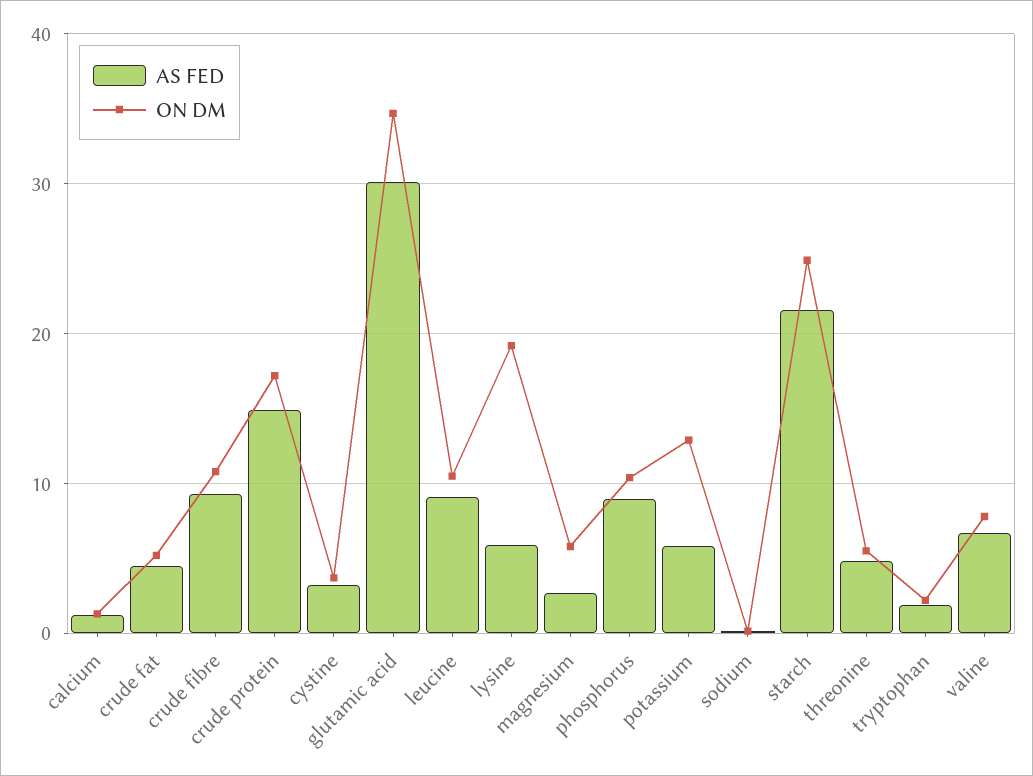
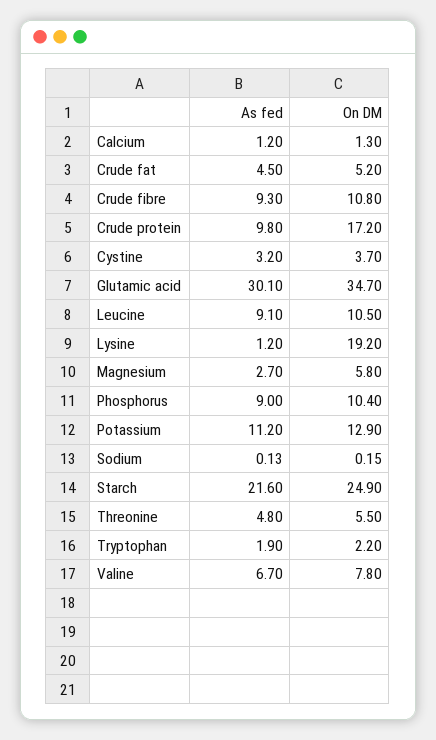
AS FED, crude protein: 15 -> 9.8
AS FED, lysine: 6 -> 1.2
AS FED, potassium: 6 -> 11.2

